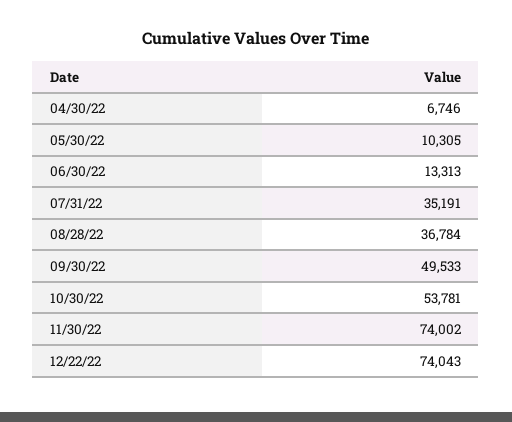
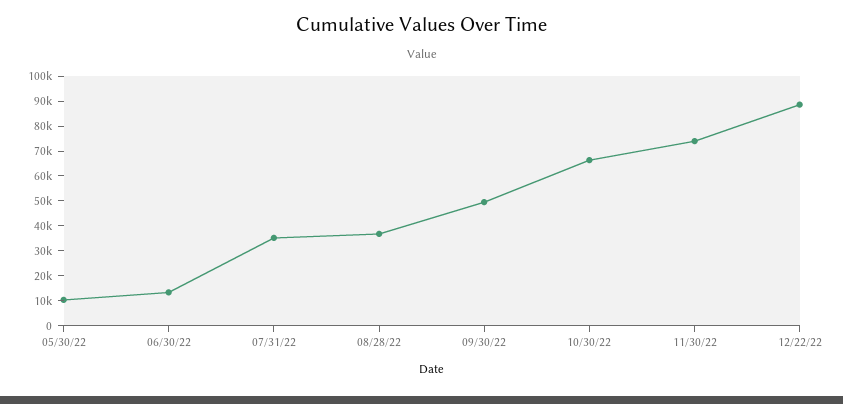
04/30/22: 6746 -> none
10/30/22: 53781 -> 65000
12/22/22: 74043 -> 90000

